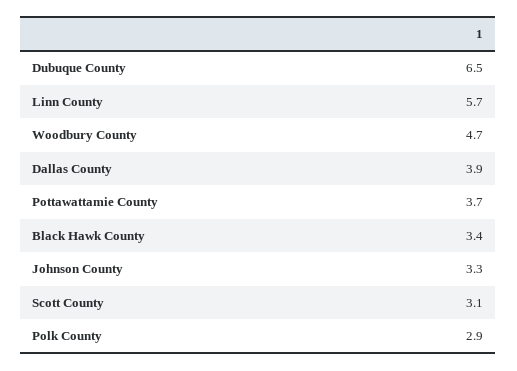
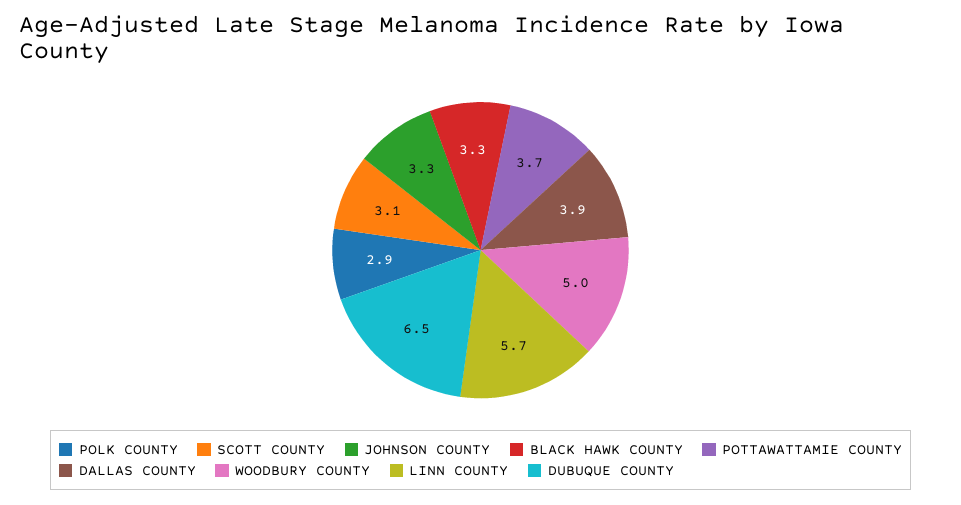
Woodbury County: 4.7 -> 5
Black Hawk County: 3.4 -> 3.3

